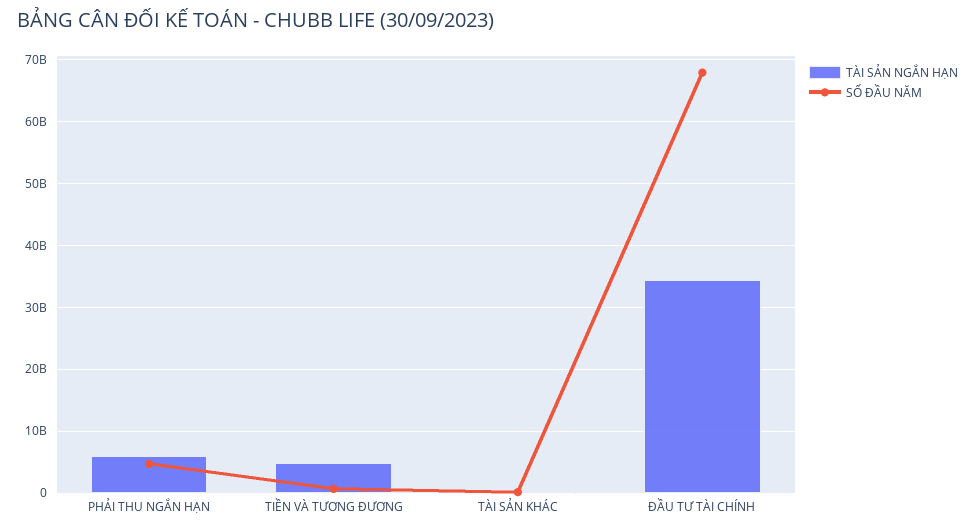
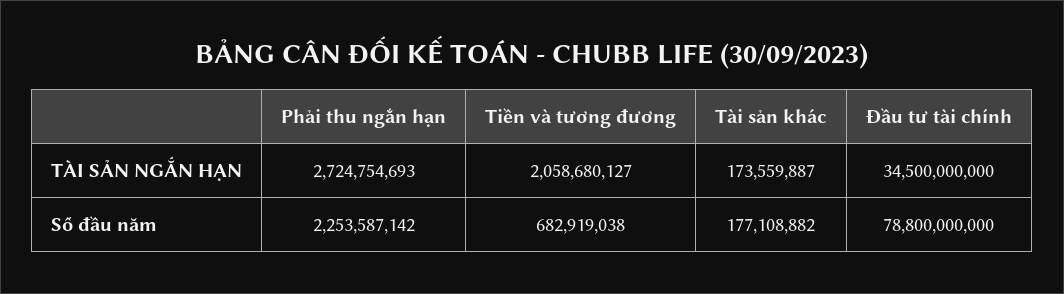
TÀI SẢN NGẮN HẠN, PHẢI THU NGẮN HẠN: 6000000000 -> 2724754693
SỐ ĐẦU NĂM, PHẢI THU NGẮN HẠN: 5000000000 -> 2253587142
TÀI SẢN NGẮN HẠN, TIỀN VÀ TƯƠNG ĐƯƠNG: 5000000000 -> 2058680127
SỐ ĐẦU NĂM, ĐẦU TƯ TÀI CHÍNH: 68000000000 -> 78800000000

